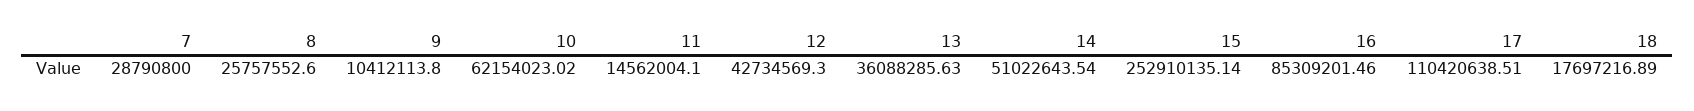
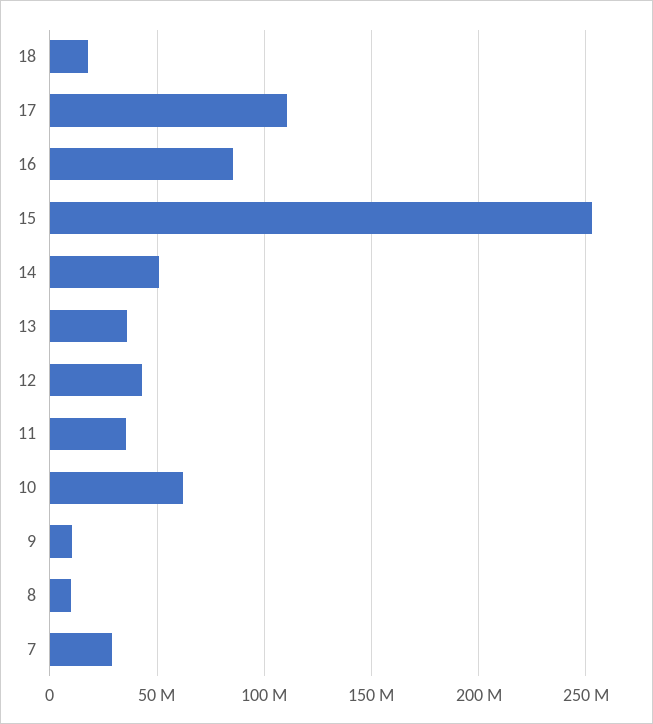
8: 25757552.6 -> 10000000
11: 14562004.1 -> 35000000

